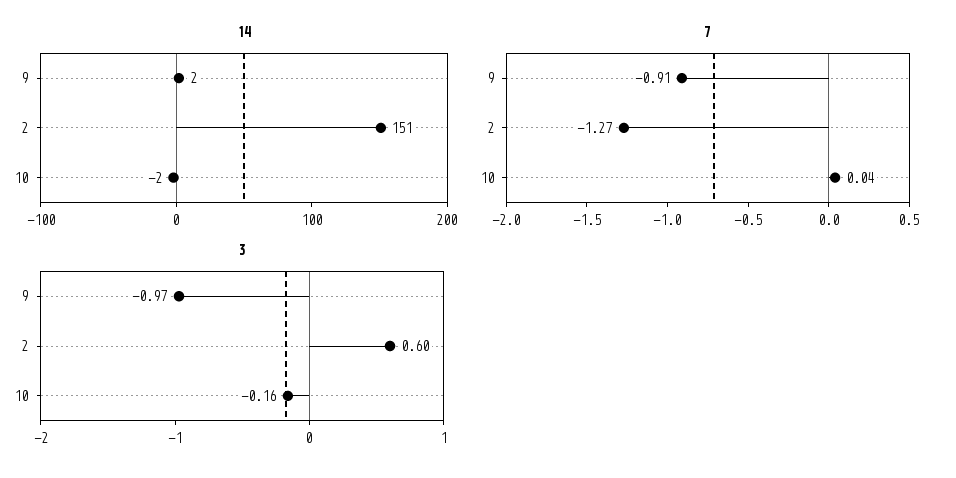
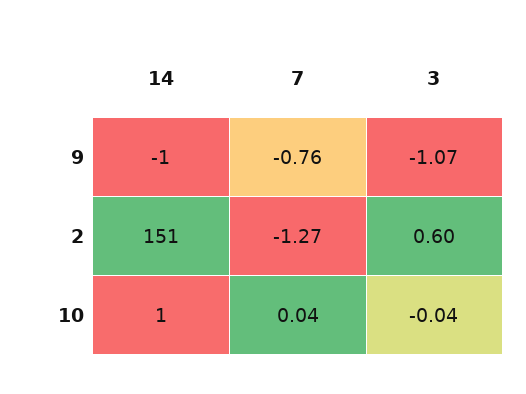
14, 9: 2 -> -1
14, 10: -2 -> 1
7, 9: -0.91 -> -0.76
3, 9: -0.97 -> -1.07
3, 10: -0.16 -> -0.04

